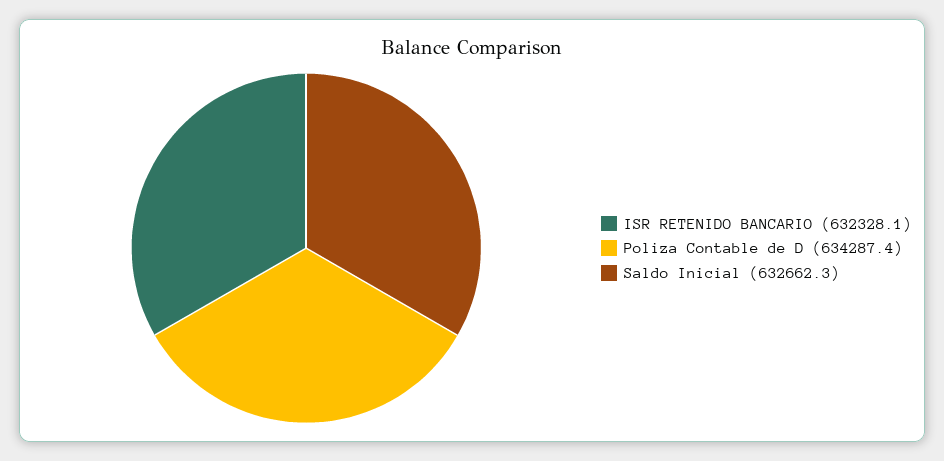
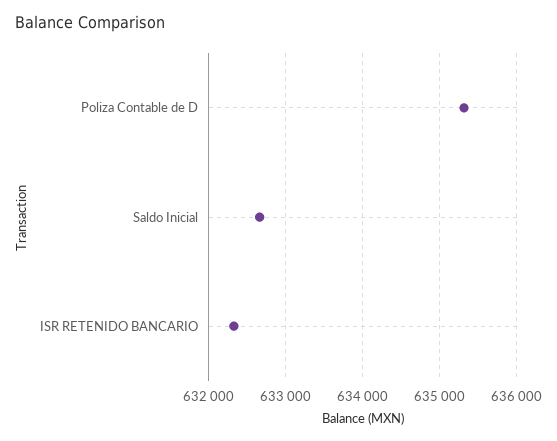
Poliza Contable de D: 634287.4 -> 635300

